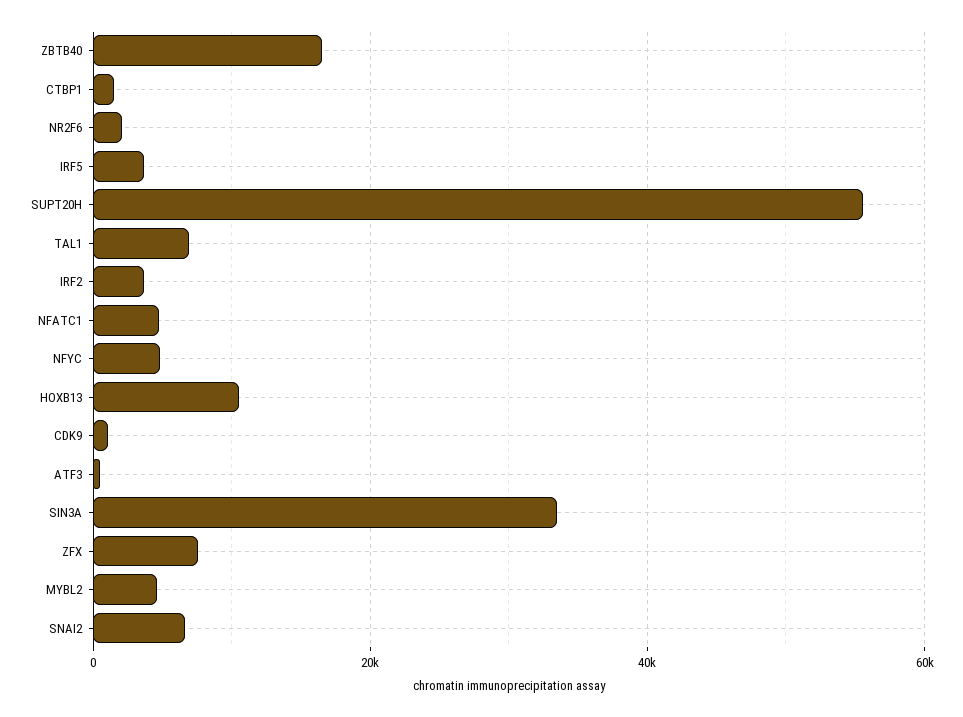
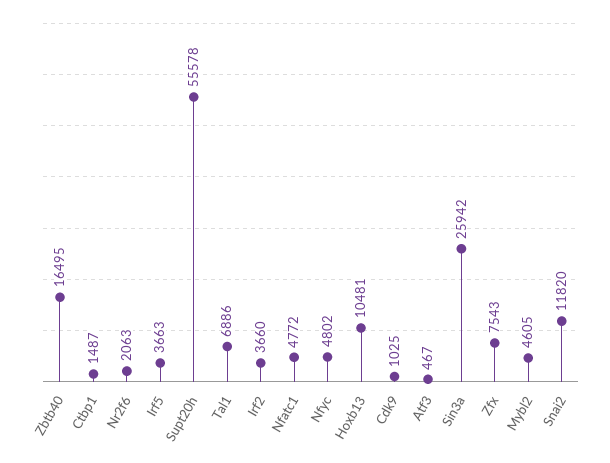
SIN3A: 34000 -> 25942
SNAI2: 6000 -> 11820

